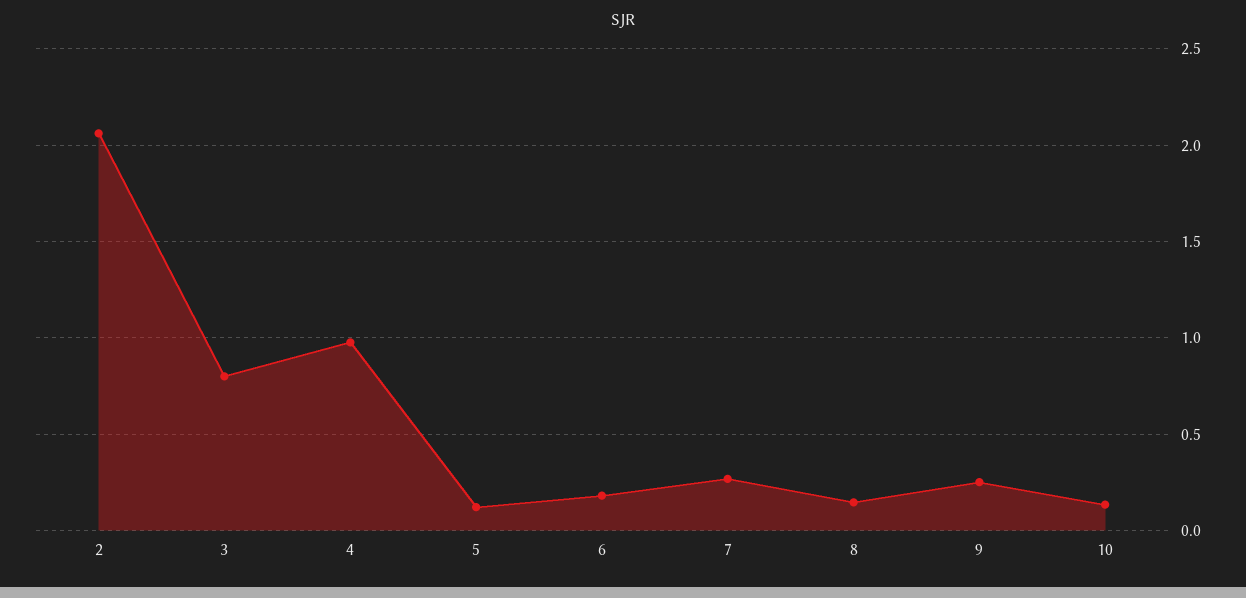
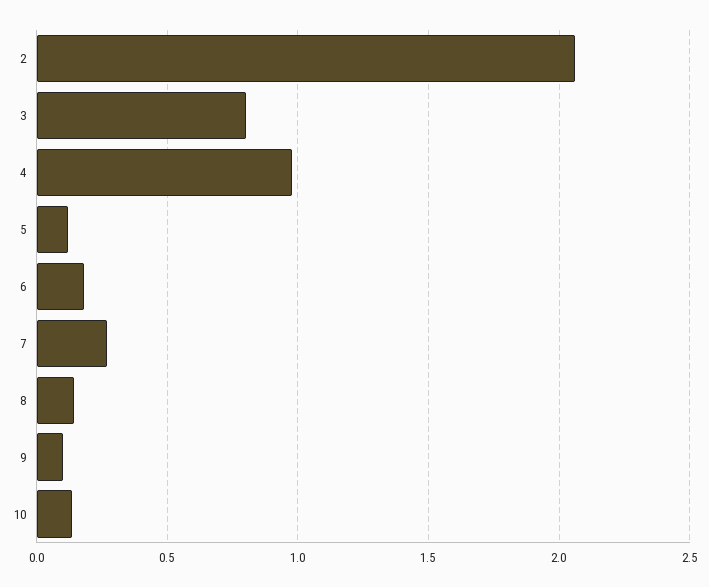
9: 0.25 -> 0.1

